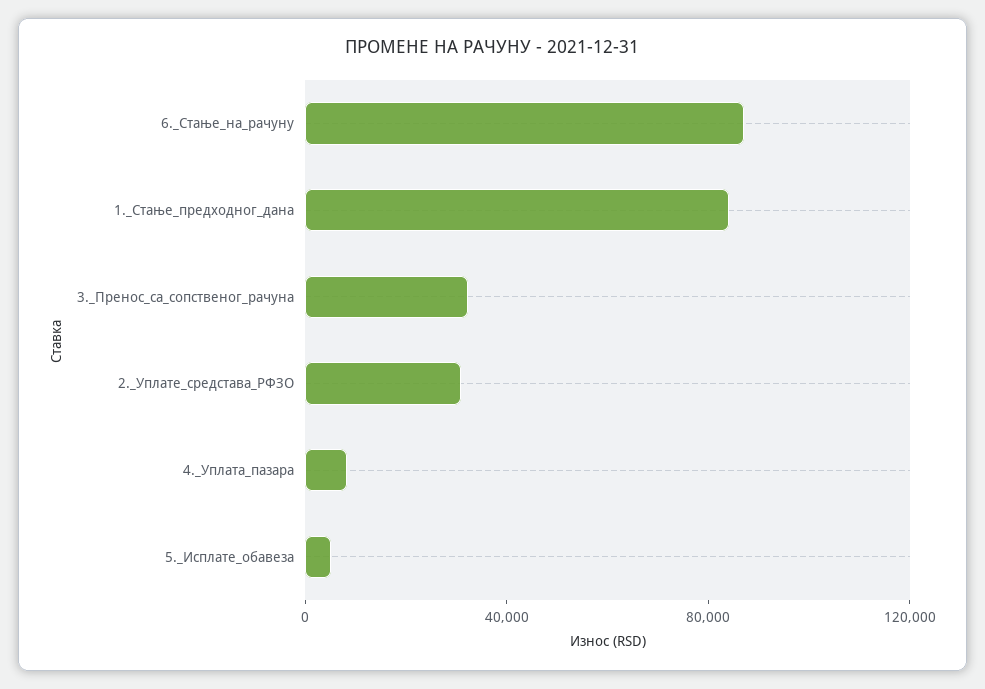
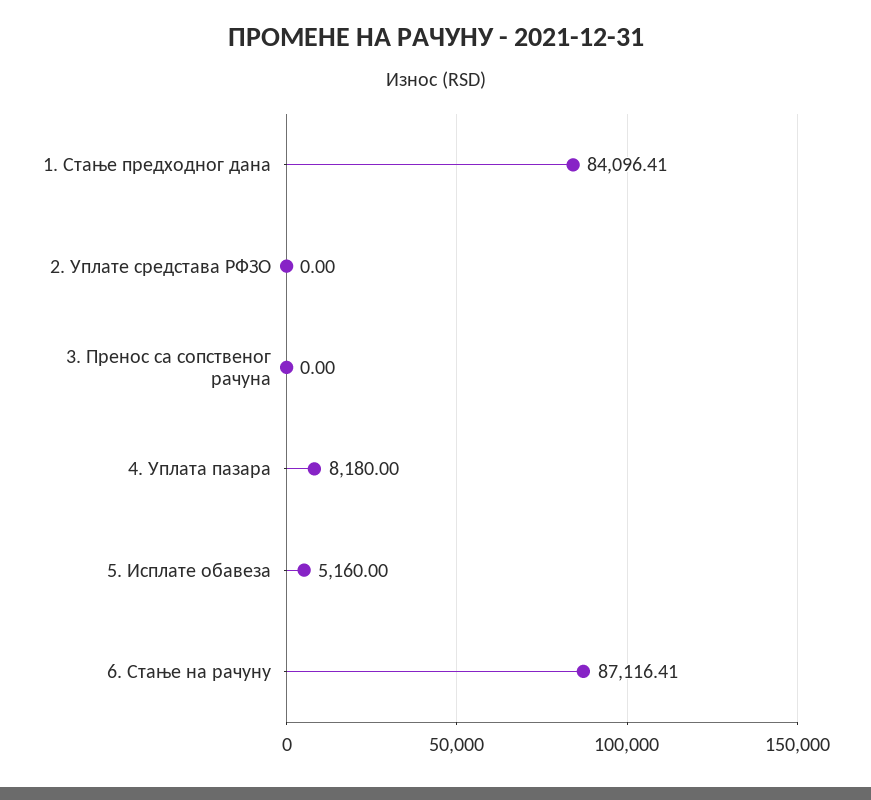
3._Пренос_са_сопственог_рачуна: 30000 -> 0
2._Уплате_средстава_РФЗО: 30000 -> 0

